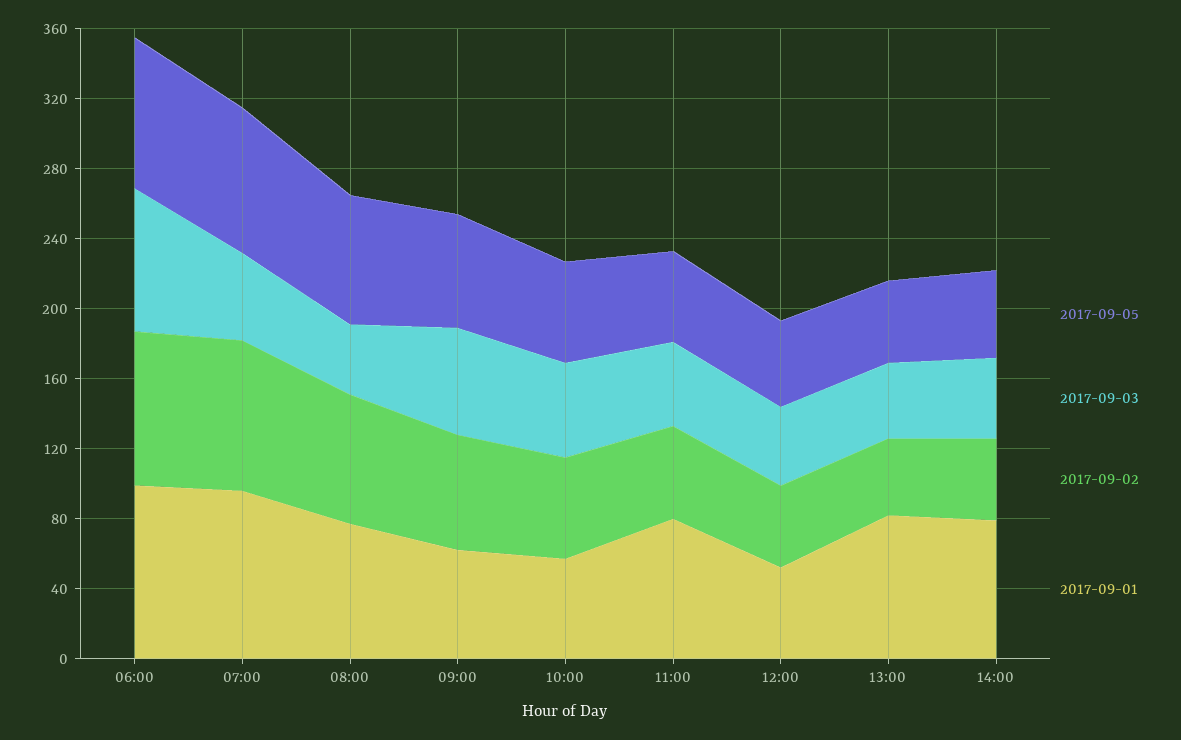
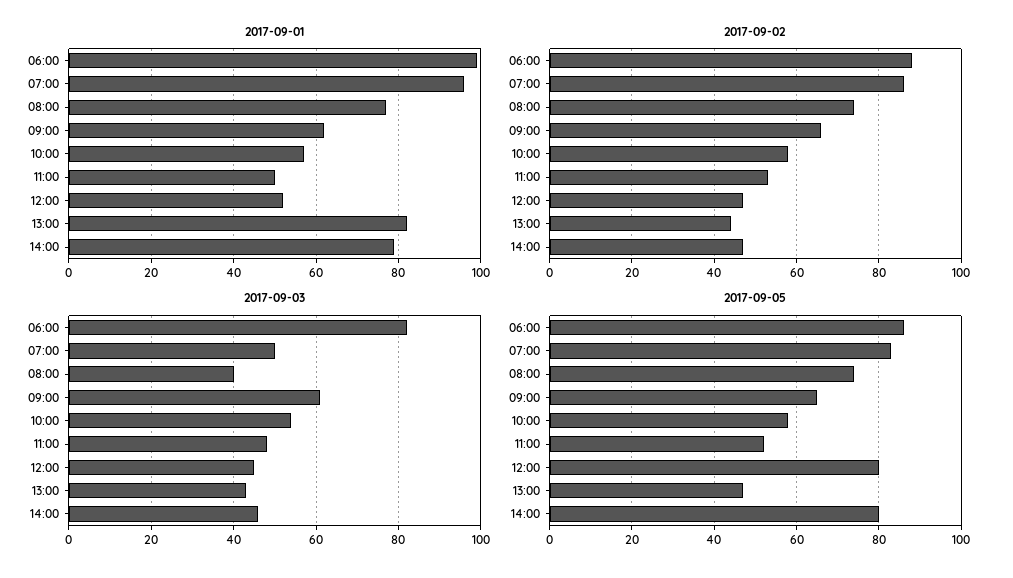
2017-09-01, 11:00: 80 -> 50
2017-09-05, 12:00: 50 -> 80
2017-09-05, 14:00: 50 -> 80

